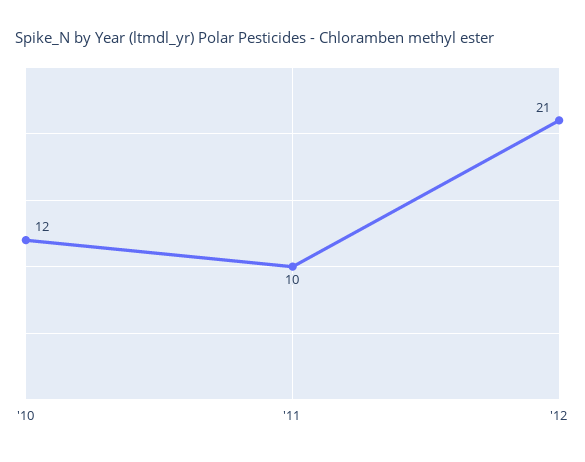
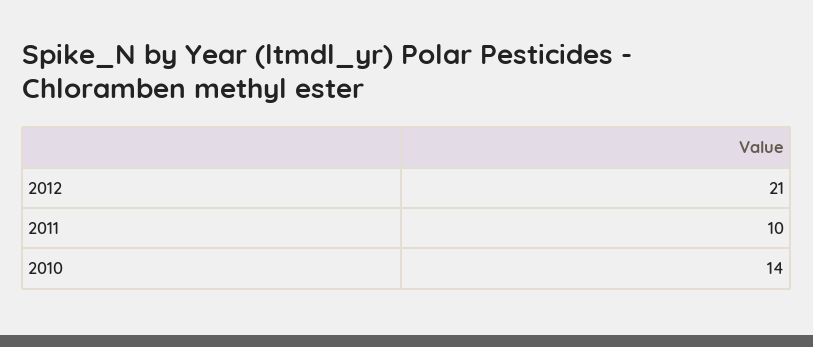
'10: 12 -> 14

